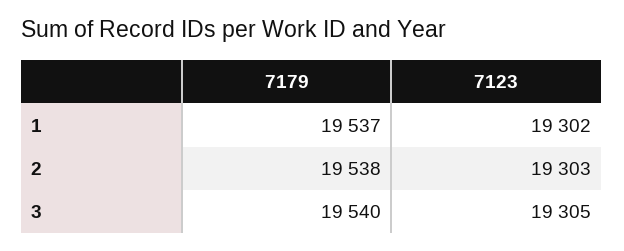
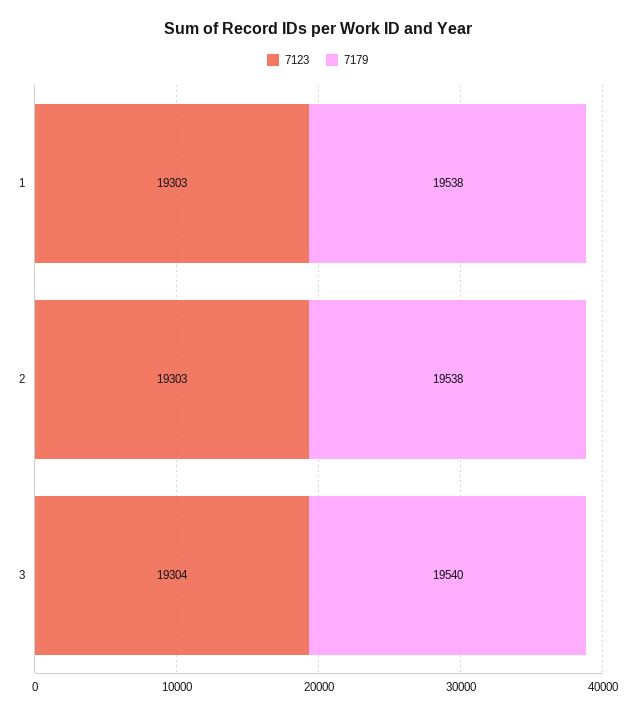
7179, 1: 19537 -> 19538
7123, 1: 19302 -> 19303
7123, 3: 19305 -> 19304

